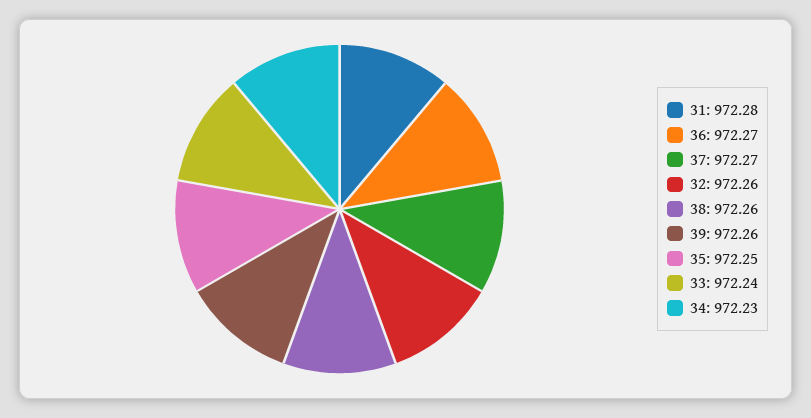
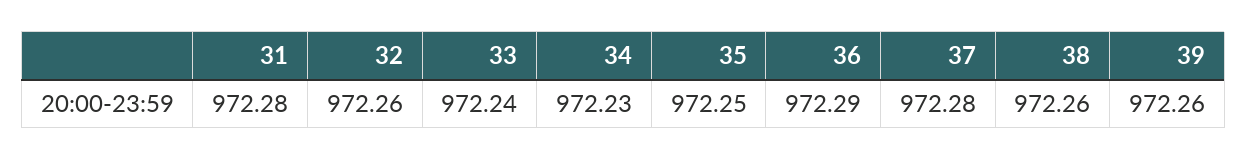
36: 972.27 -> 972.29
37: 972.27 -> 972.28

